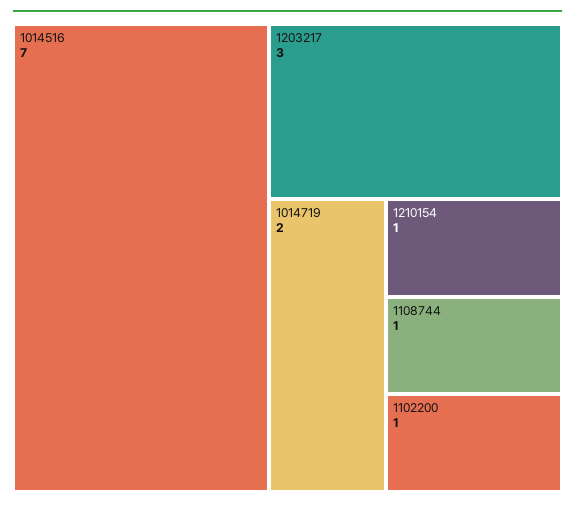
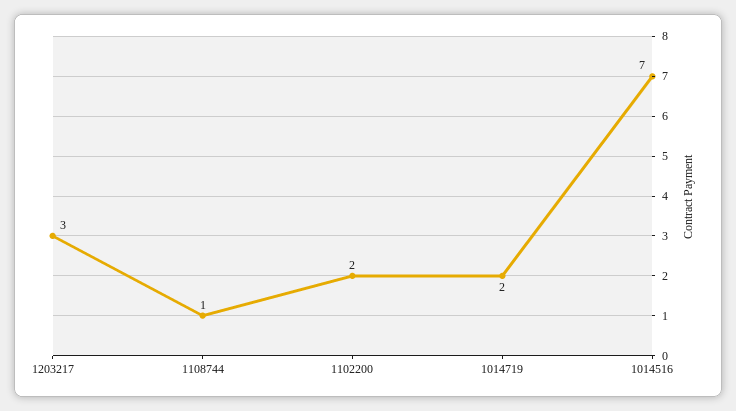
1210154: 1 -> none
1102200: 1 -> 2

